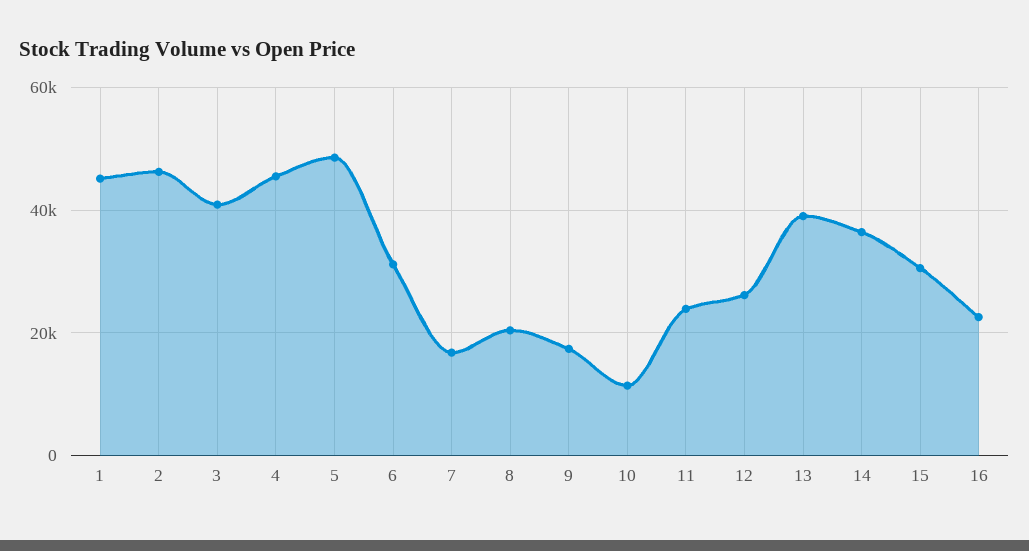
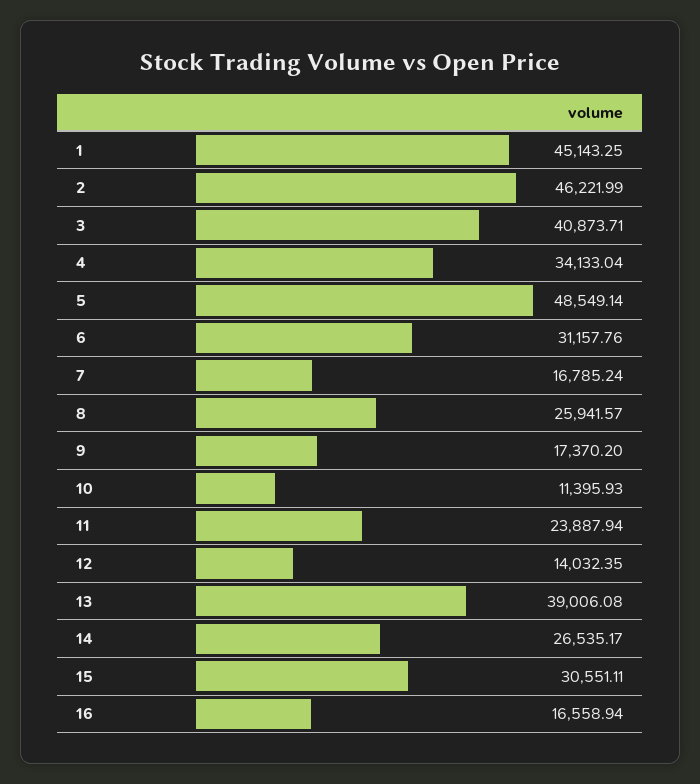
4: 46000 -> 34133.04
8: 20000 -> 25941.57
12: 26000 -> 14032.35
14: 36000 -> 26535.17
16: 22000 -> 16558.94

